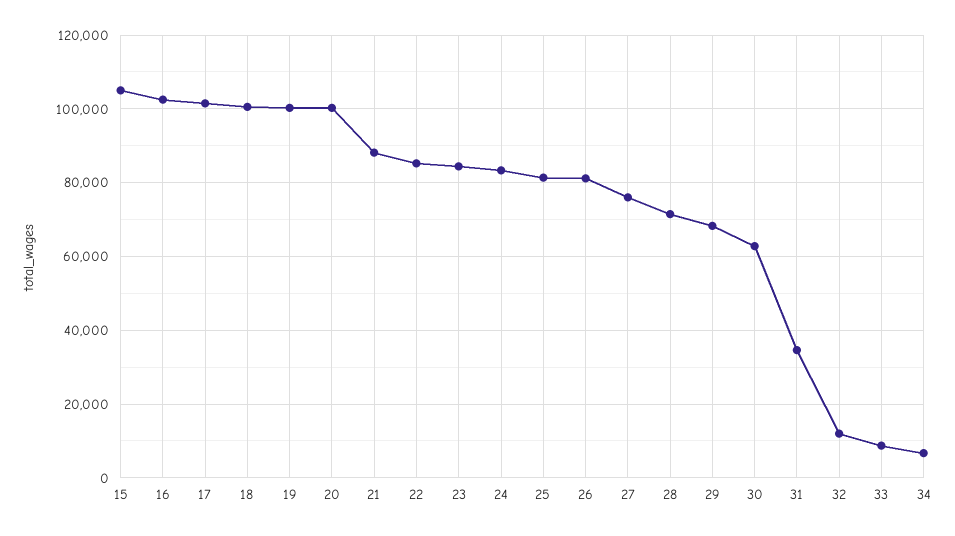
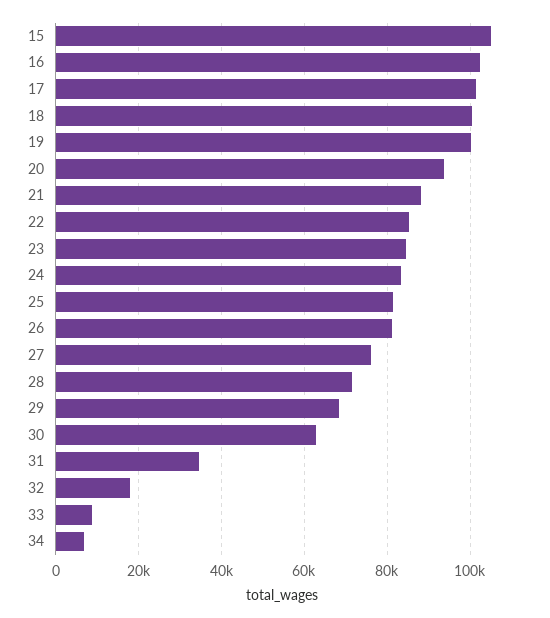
20: 100000 -> 94000
32: 12000 -> 18000

